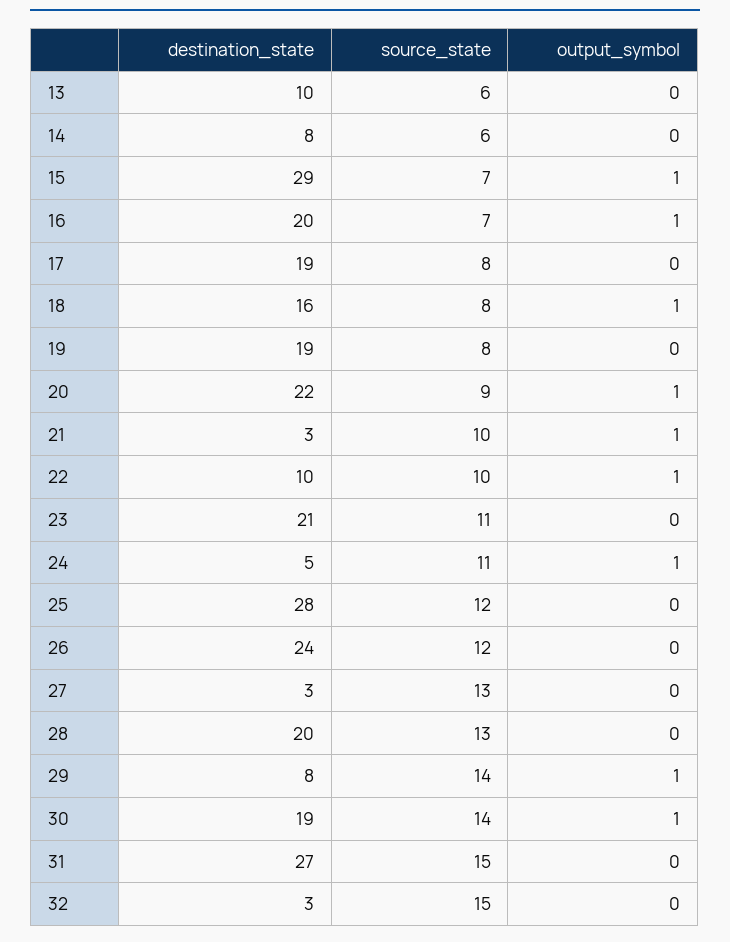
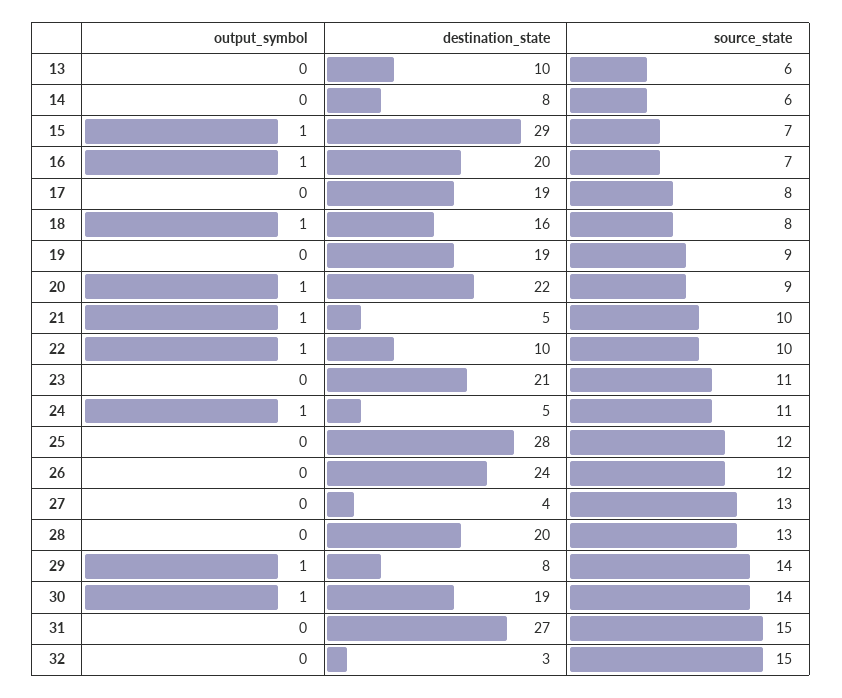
source_state, 19: 8 -> 9
destination_state, 21: 3 -> 5
destination_state, 27: 3 -> 4

